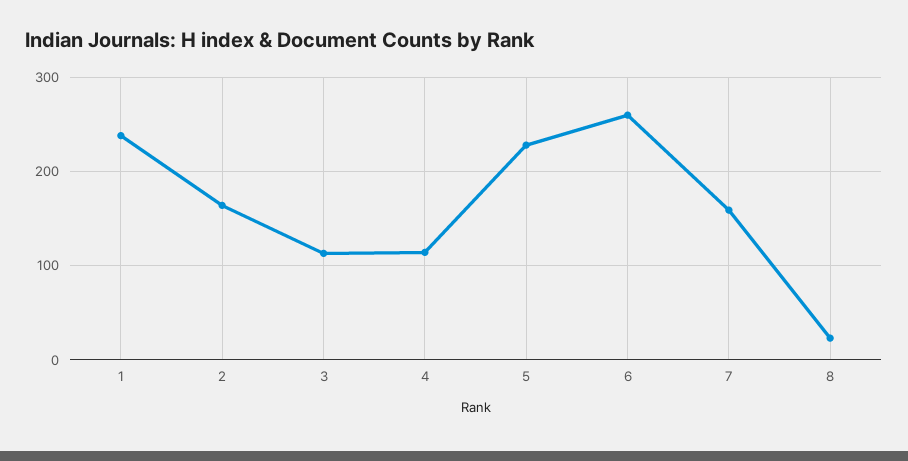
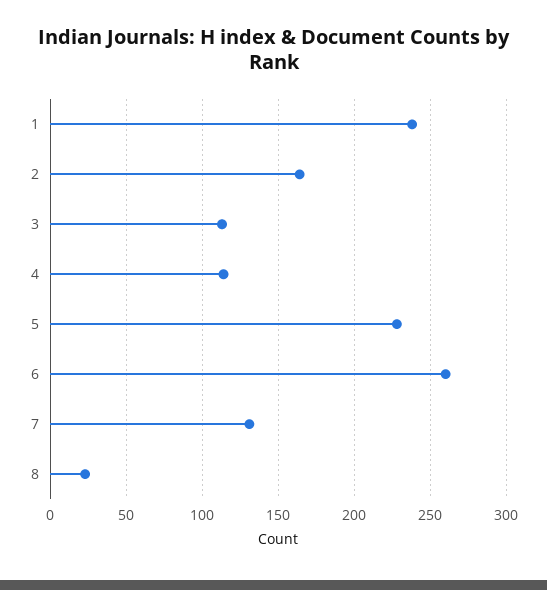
7: 160 -> 130

